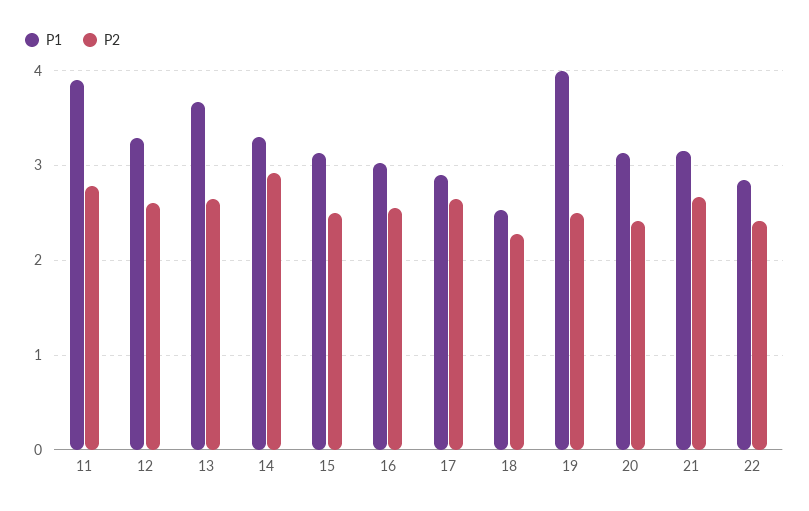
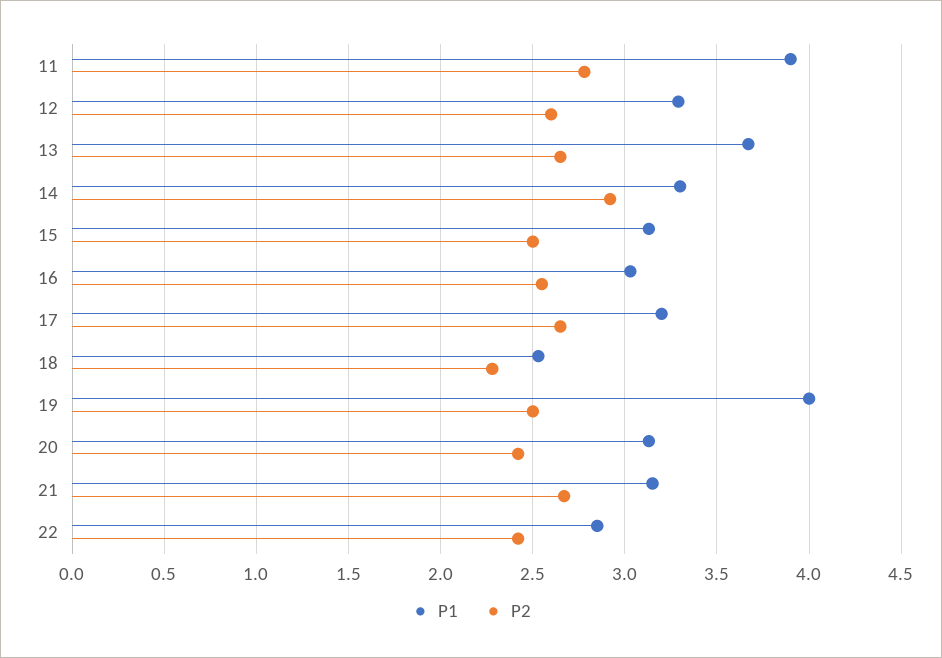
P1, 17: 2.9 -> 3.2

